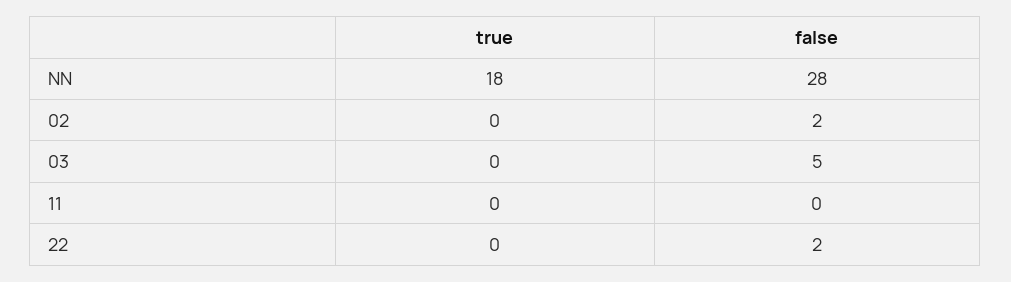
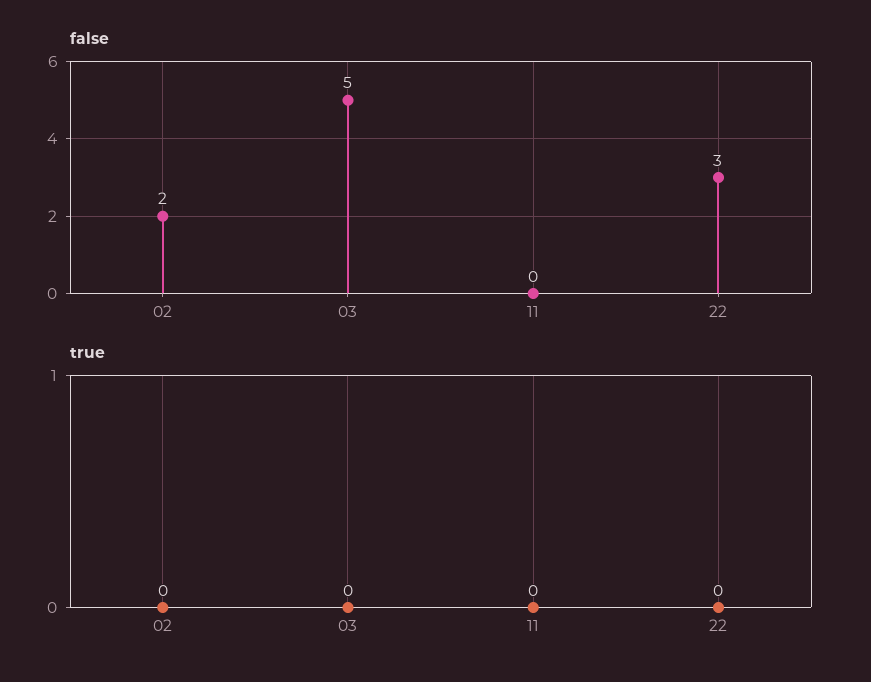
true, NN: 18 -> none
false, NN: 28 -> none
false, 22: 2 -> 3

